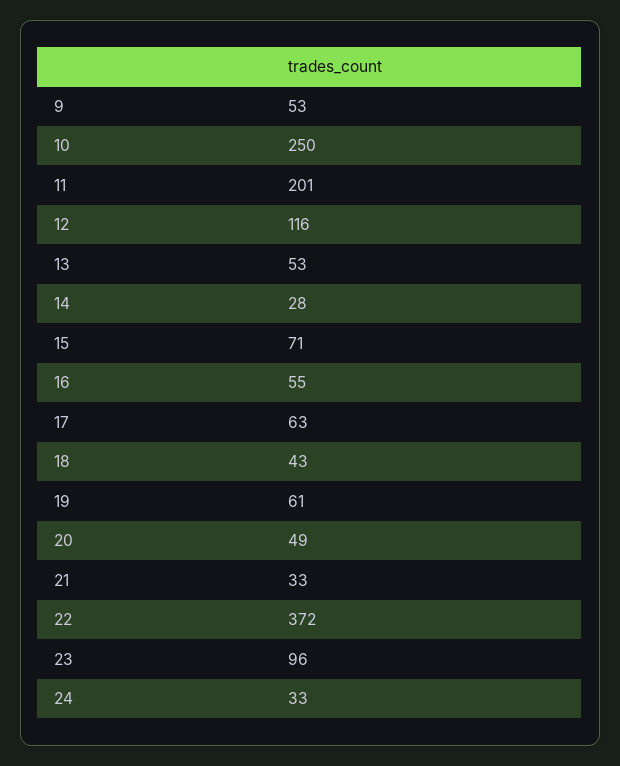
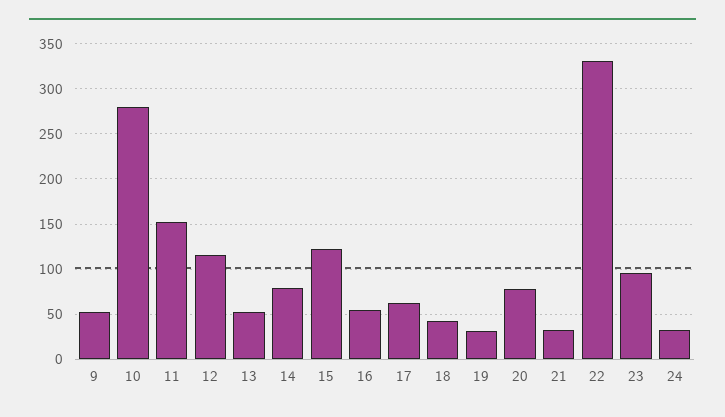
10: 250 -> 280
11: 201 -> 150
14: 28 -> 80
15: 71 -> 120
19: 61 -> 30
20: 49 -> 80
22: 372 -> 330

